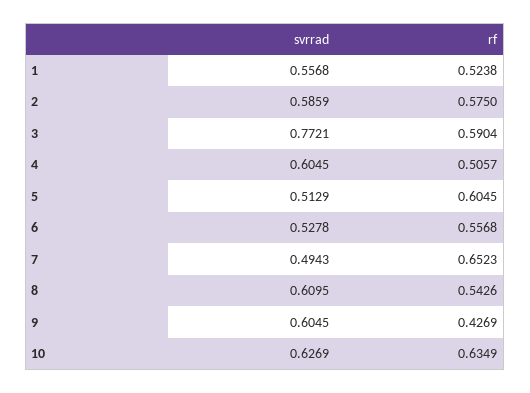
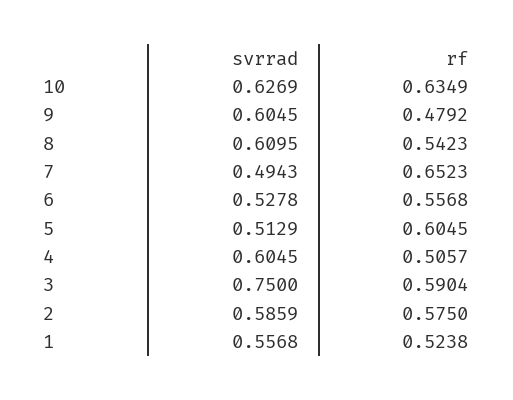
svrrad, 3: 0.7721 -> 0.75
rf, 8: 0.5426 -> 0.5423
rf, 9: 0.4269 -> 0.4792

